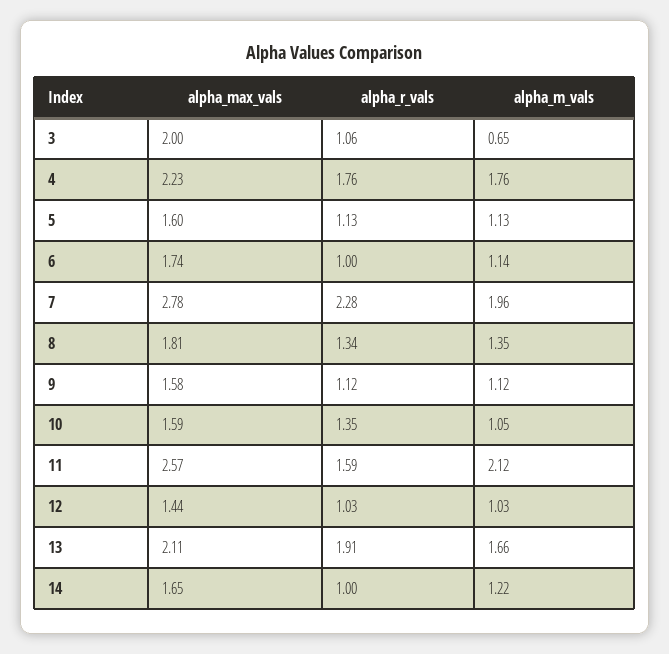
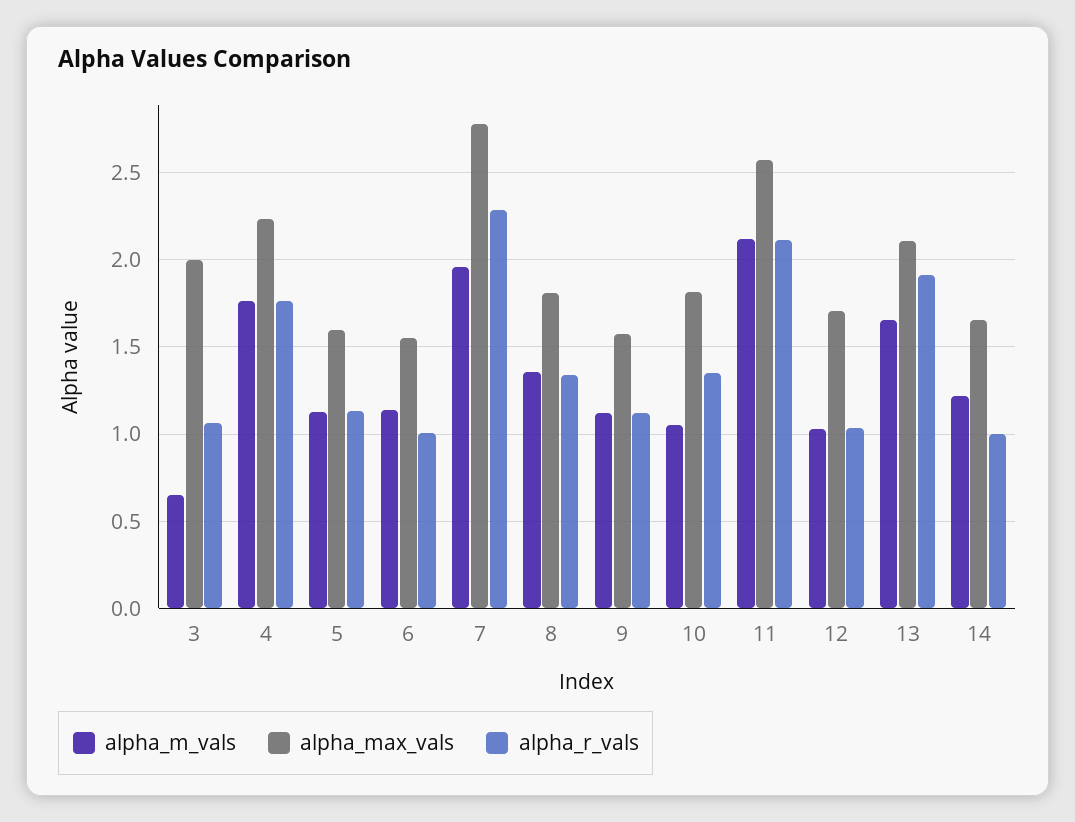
alpha_max_vals, 6: 1.74 -> 1.55
alpha_max_vals, 10: 1.59 -> 1.8
alpha_r_vals, 11: 1.59 -> 2.1
alpha_max_vals, 12: 1.44 -> 1.7

